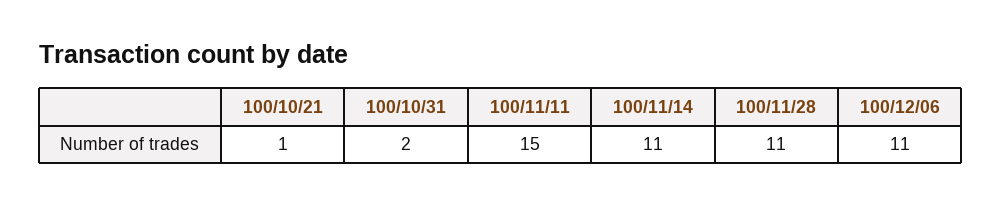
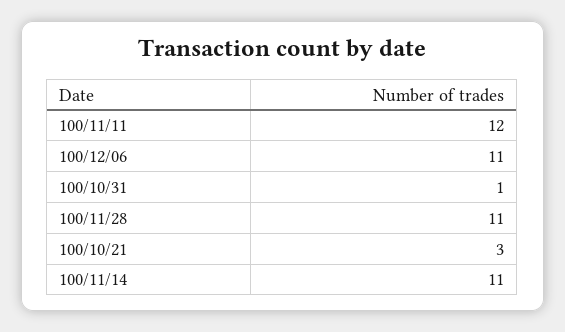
100/10/21: 1 -> 3
100/10/31: 2 -> 1
100/11/11: 15 -> 12

